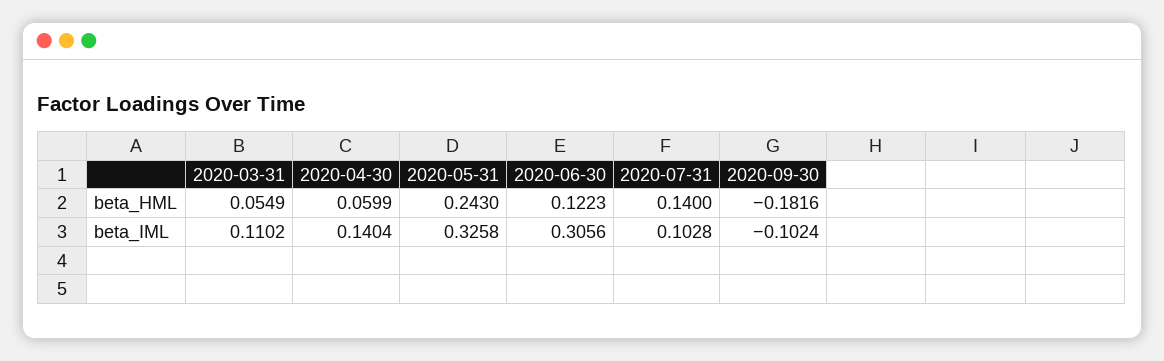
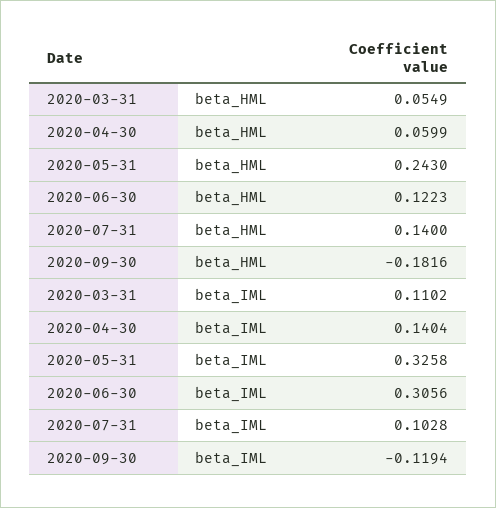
2020-09-30, beta_IML: -0.1024 -> -0.1194

